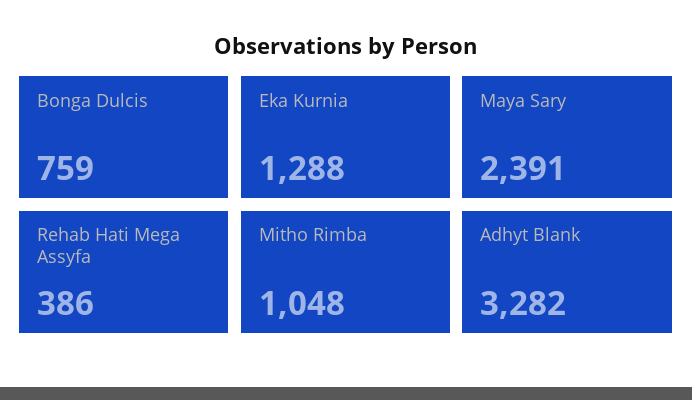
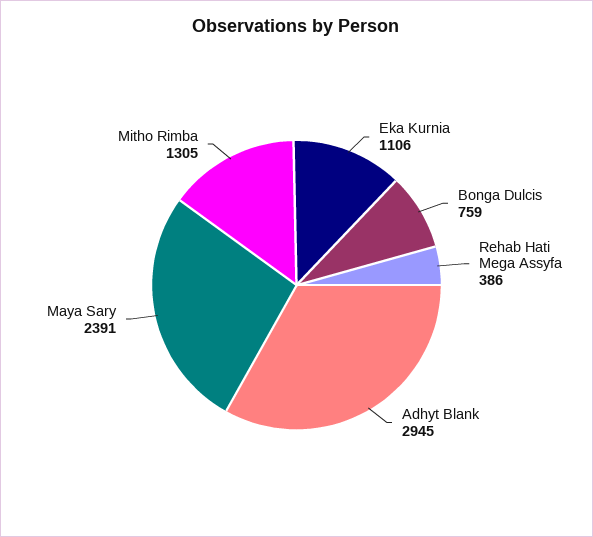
Eka Kurnia: 1288 -> 1106
Mitho Rimba: 1048 -> 1305
Adhyt Blank: 3282 -> 2945

